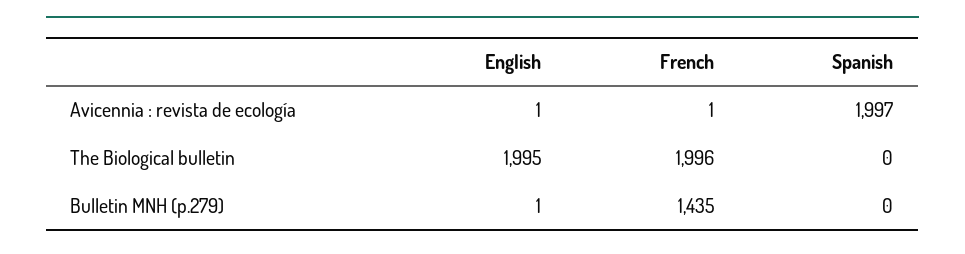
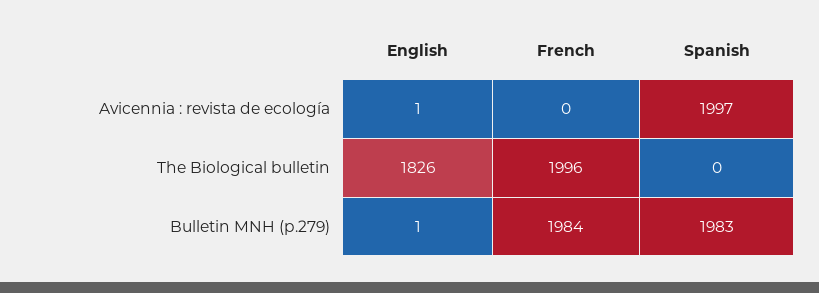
French, Avicennia : revista de ecología: 1 -> 0
English, The Biological bulletin: 1995 -> 1826
French, Bulletin MNH (p.279): 1435 -> 1984
Spanish, Bulletin MNH (p.279): 0 -> 1983

